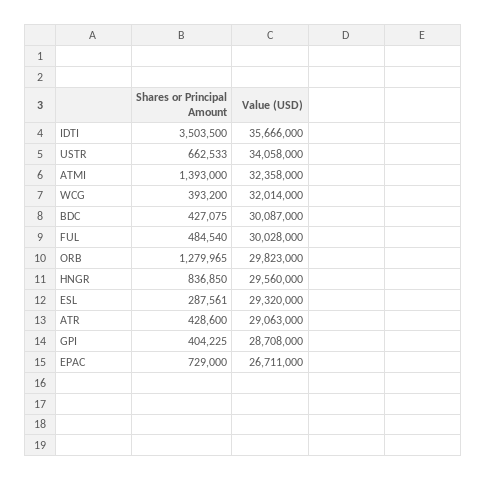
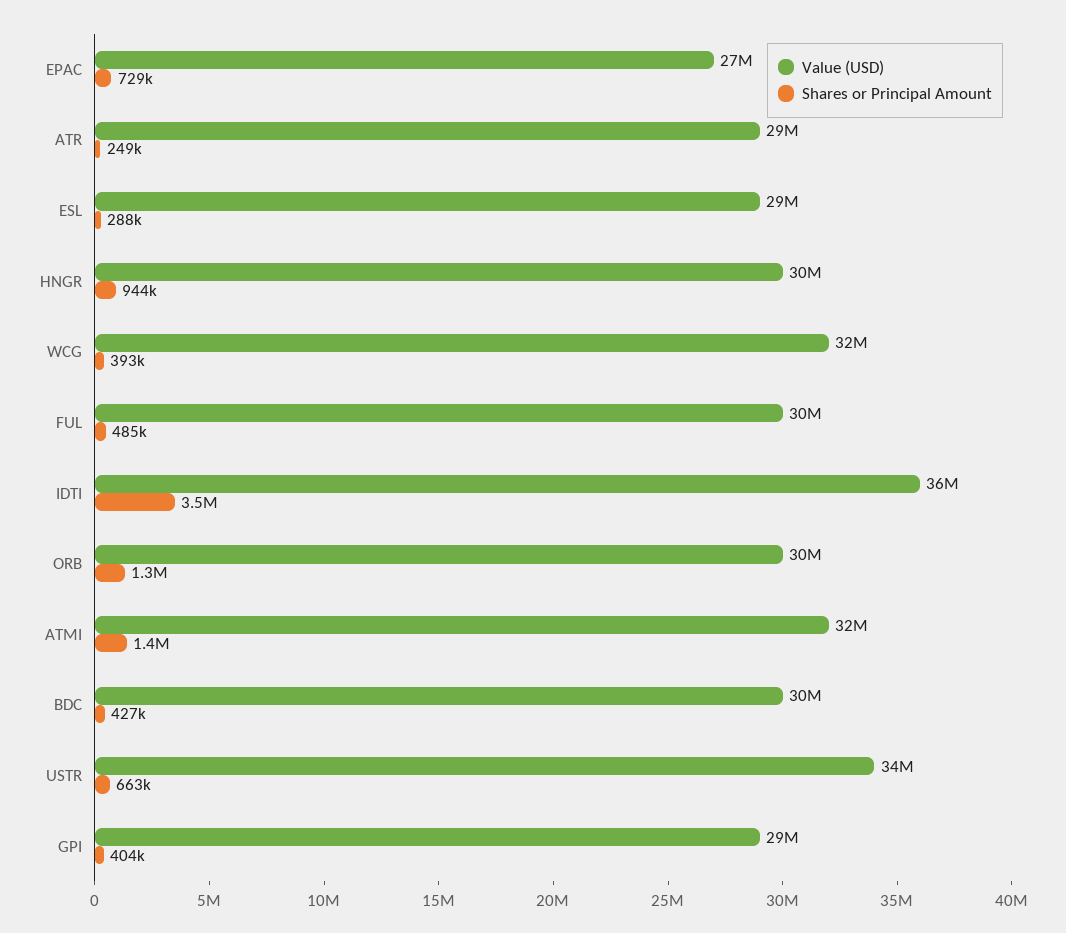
Shares or Principal Amount, HNGR: 836850 -> 944000
Shares or Principal Amount, ATR: 428600 -> 249000

